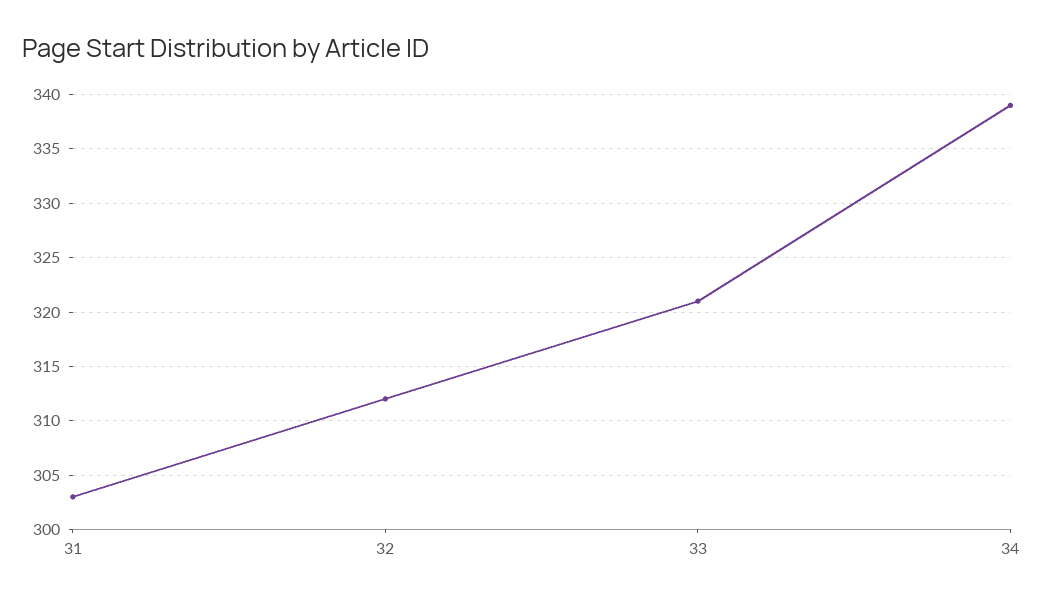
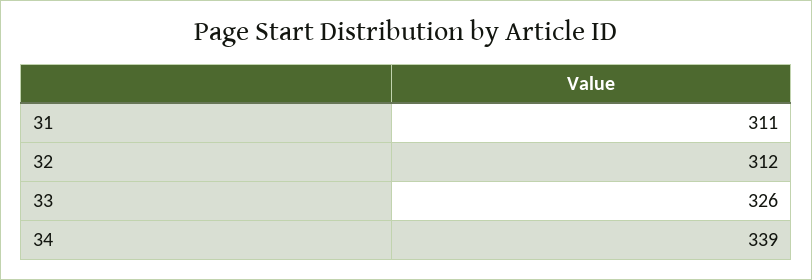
31: 303 -> 311
33: 321 -> 326

